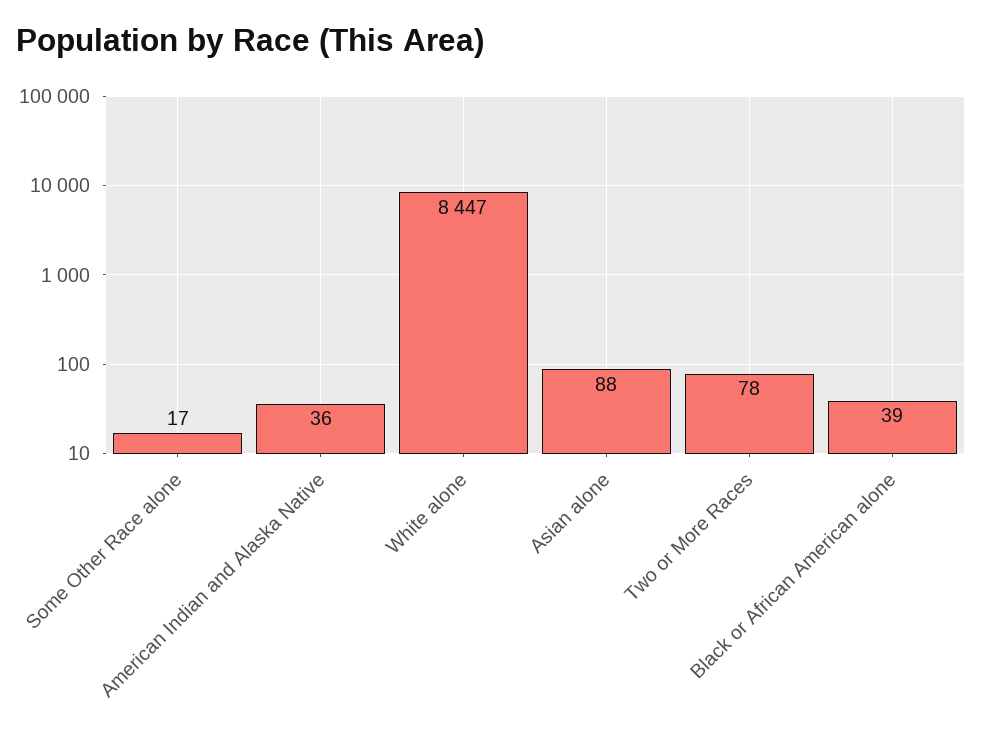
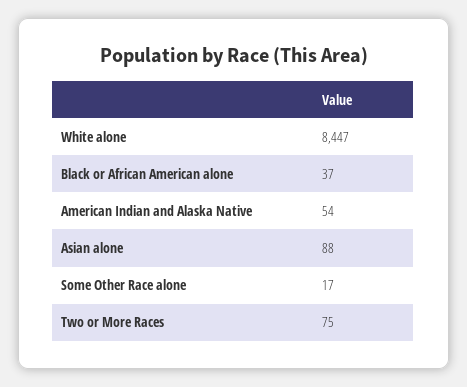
American Indian and Alaska Native: 36 -> 54
Two or More Races: 78 -> 75
Black or African American alone: 39 -> 37

